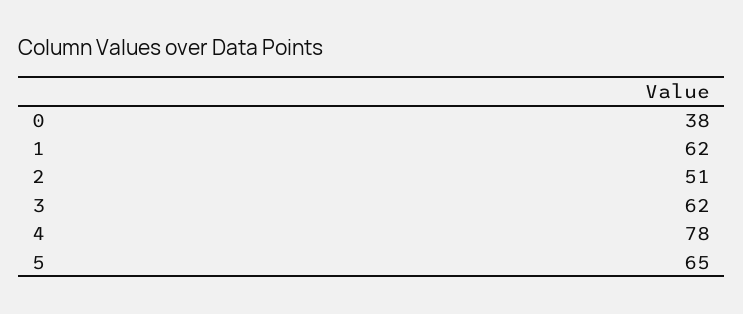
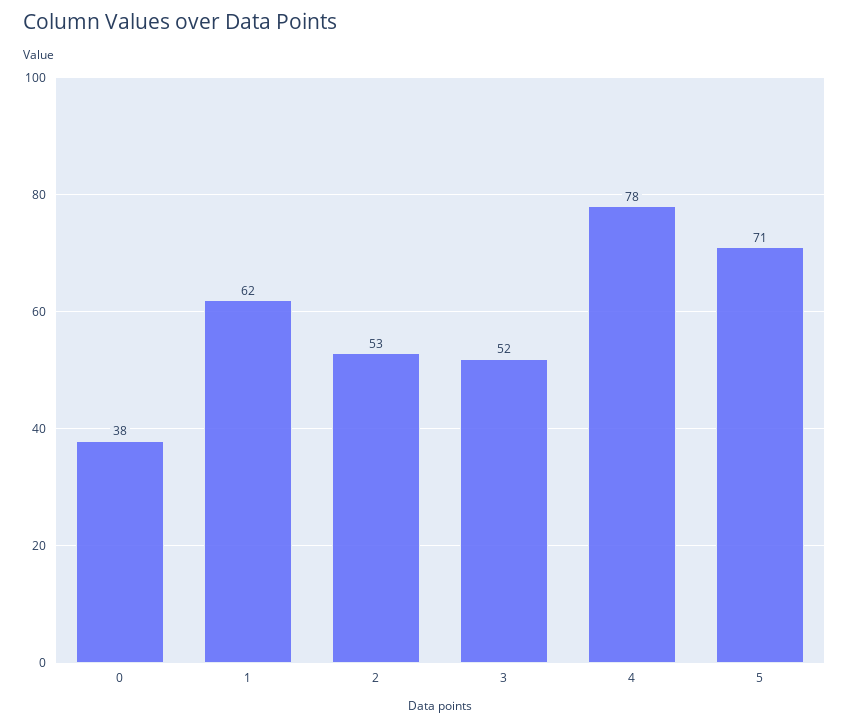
2: 51 -> 53
3: 62 -> 52
5: 65 -> 71

